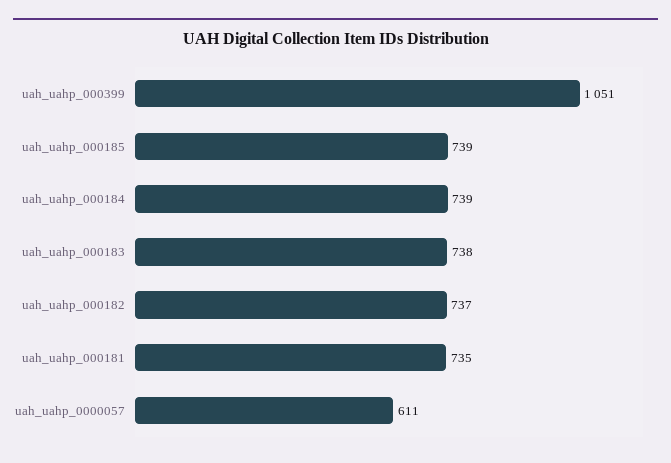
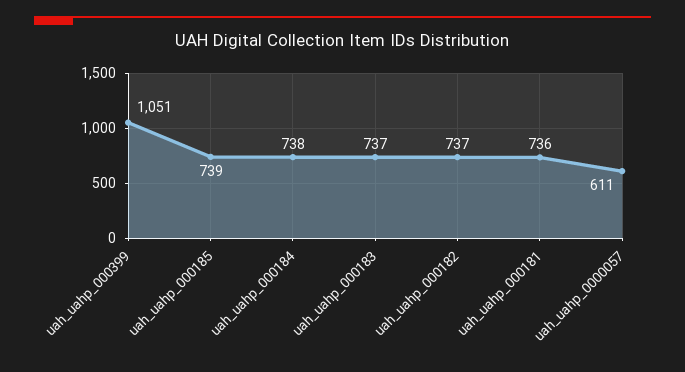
uah_uahp_000184: 739 -> 738
uah_uahp_000183: 738 -> 737
uah_uahp_000181: 735 -> 736

